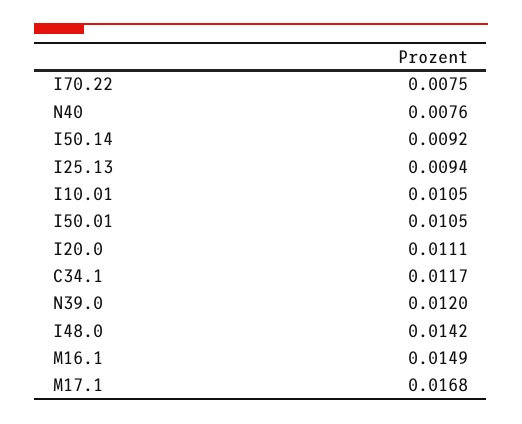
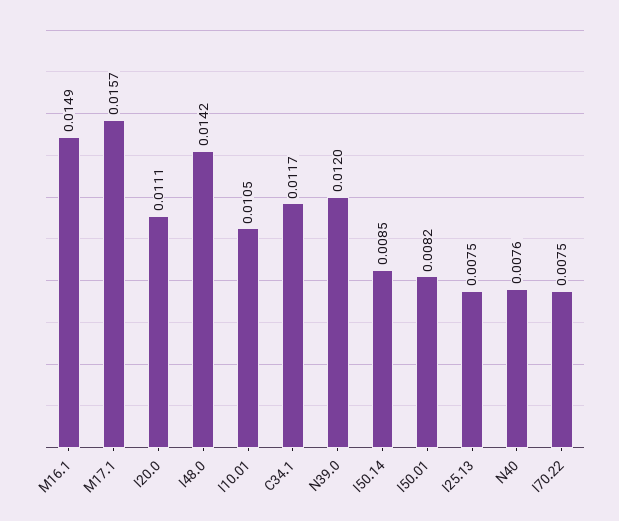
I50.14: 0.0092 -> 0.0085
I25.13: 0.0094 -> 0.0075
I50.01: 0.0105 -> 0.0082
M17.1: 0.0168 -> 0.0157

